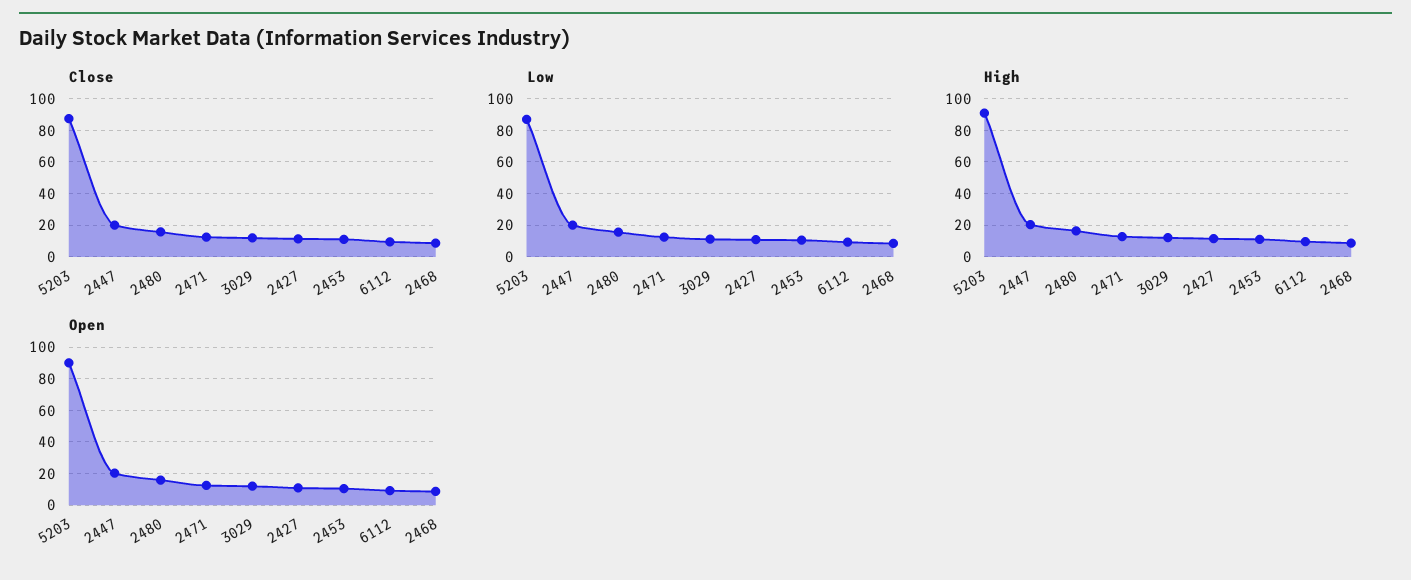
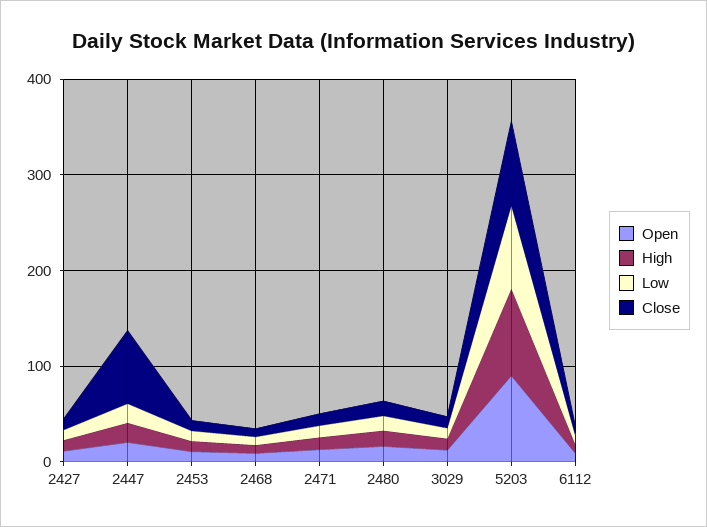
Close, 2447: 20 -> 80

